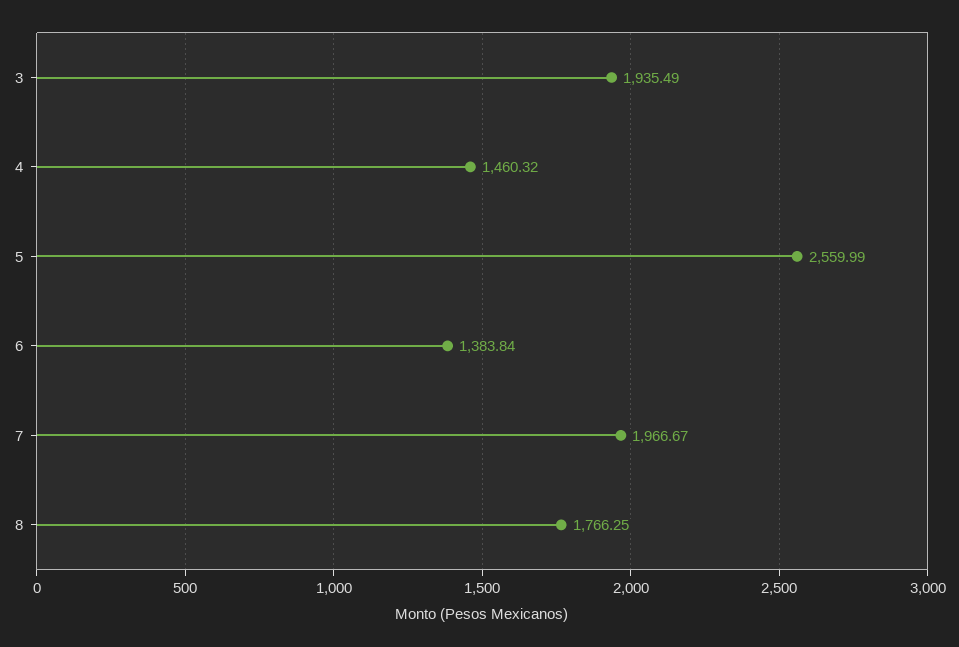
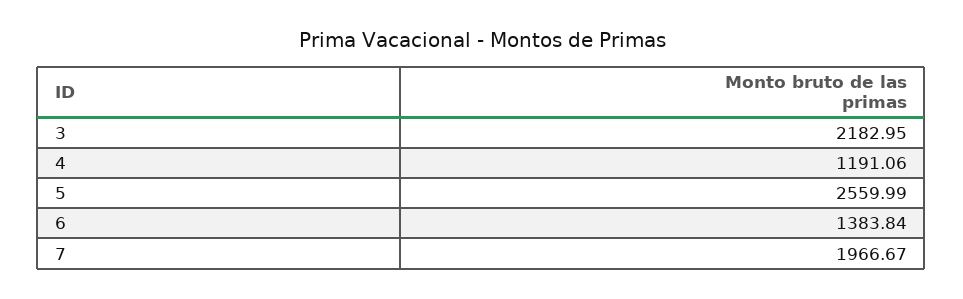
3: 1935.49 -> 2182.95
4: 1460.32 -> 1191.06
8: 1766.25 -> none

